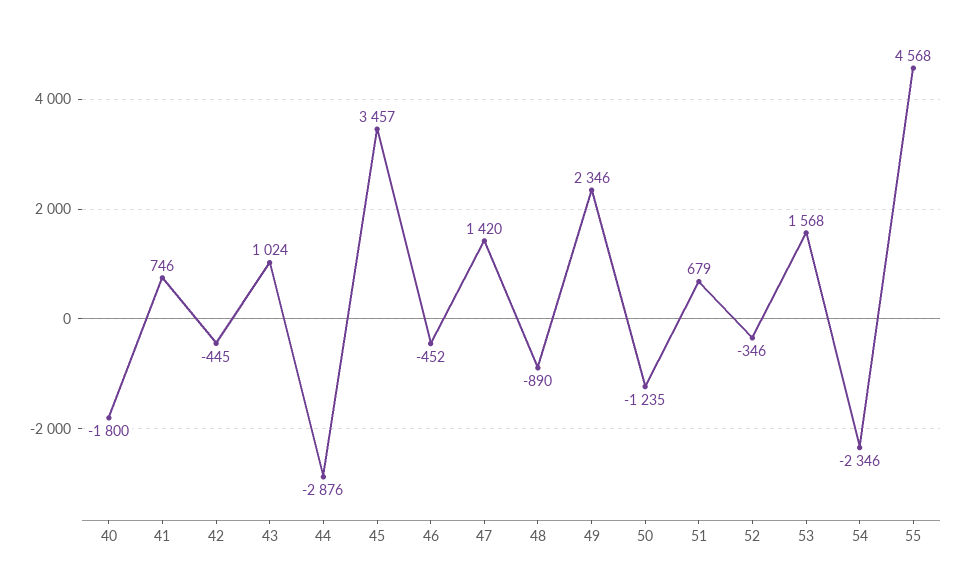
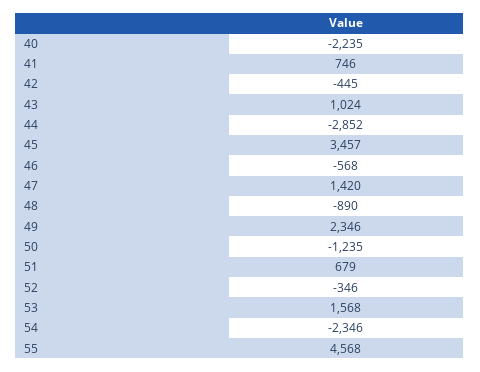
40: -1800 -> -2235
44: -2876 -> -2852
46: -452 -> -568

